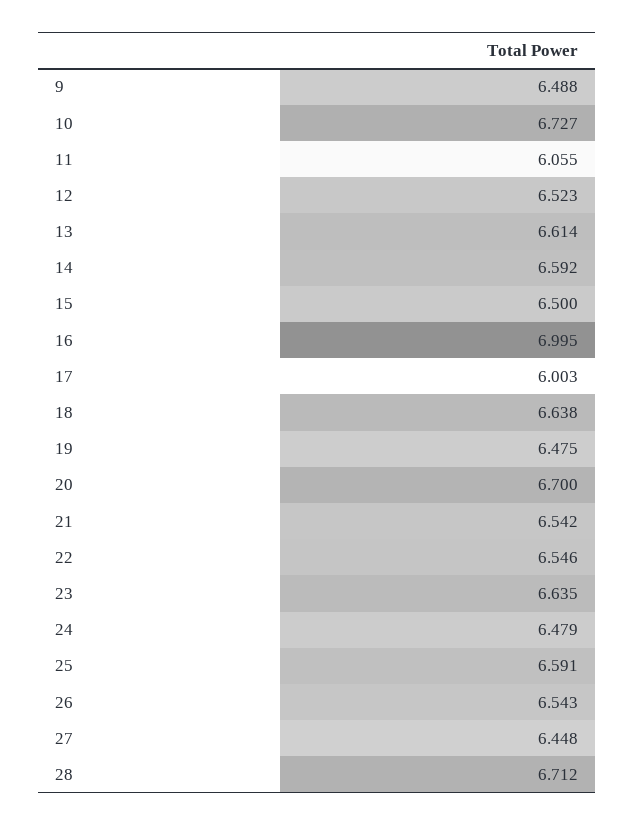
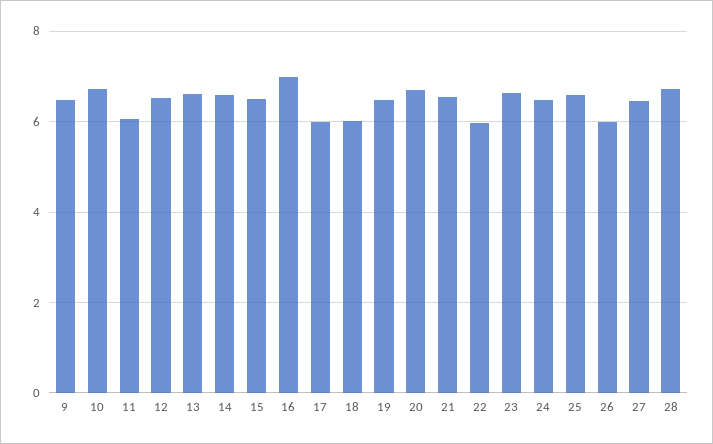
18: 6.638 -> 6
22: 6.546 -> 6
26: 6.543 -> 6

